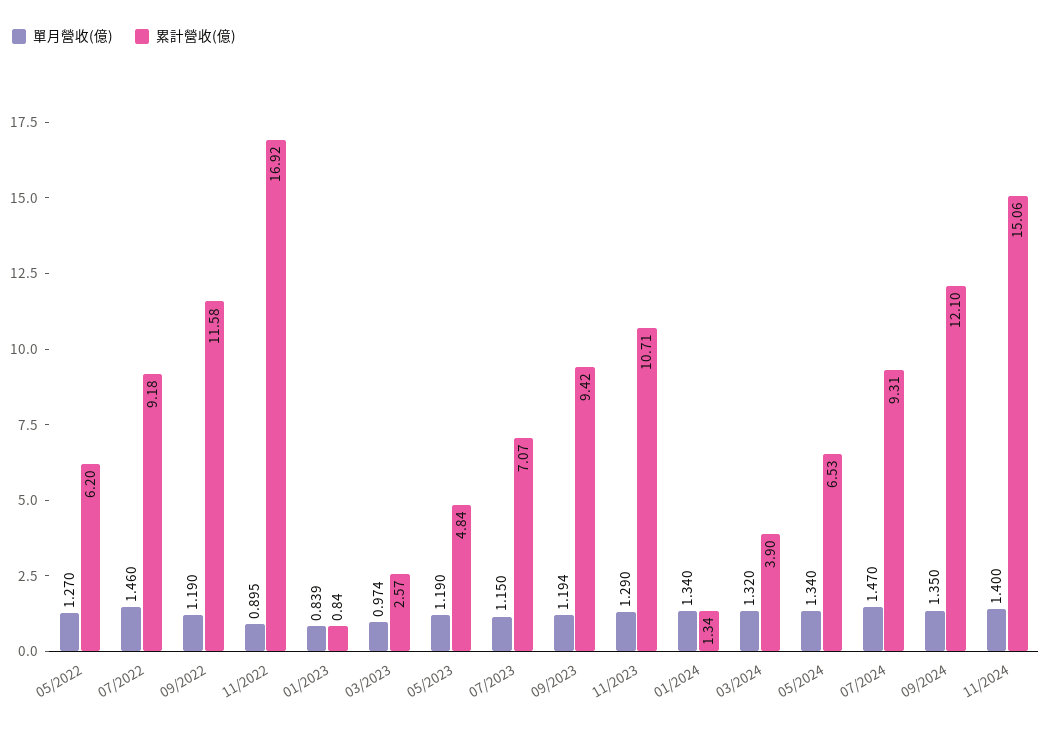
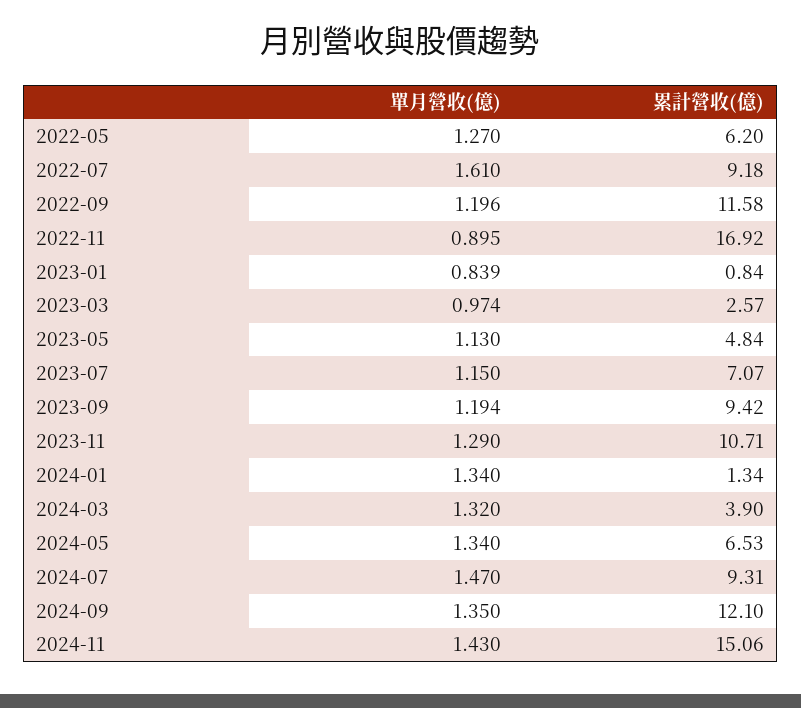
單月營收(億), 07/2022: 1.46 -> 1.61
單月營收(億), 09/2022: 1.19 -> 1.196
單月營收(億), 05/2023: 1.19 -> 1.13
單月營收(億), 11/2024: 1.4 -> 1.43

